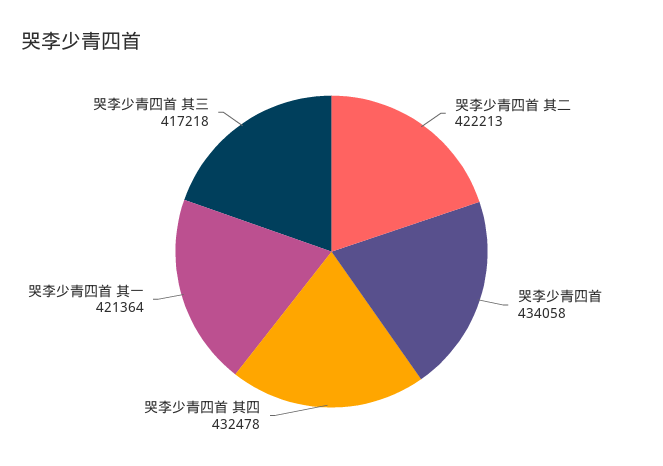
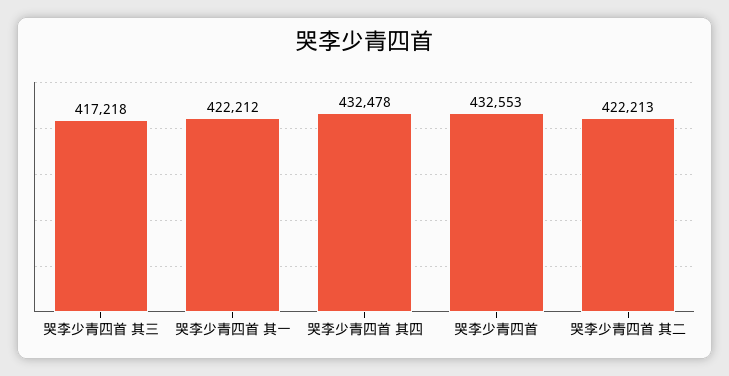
哭李少青四首: 434058 -> 432553
哭李少青四首 其一: 421364 -> 422212

